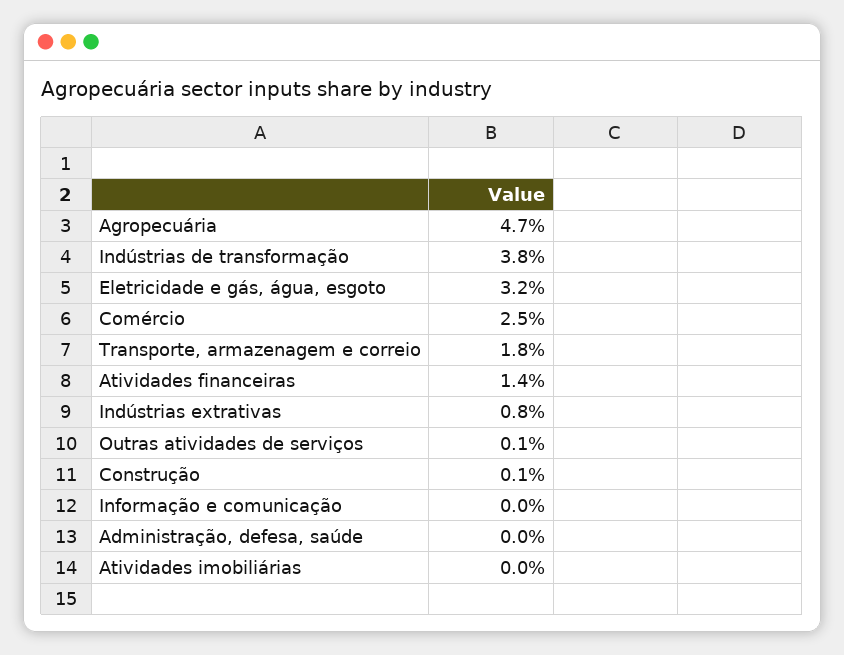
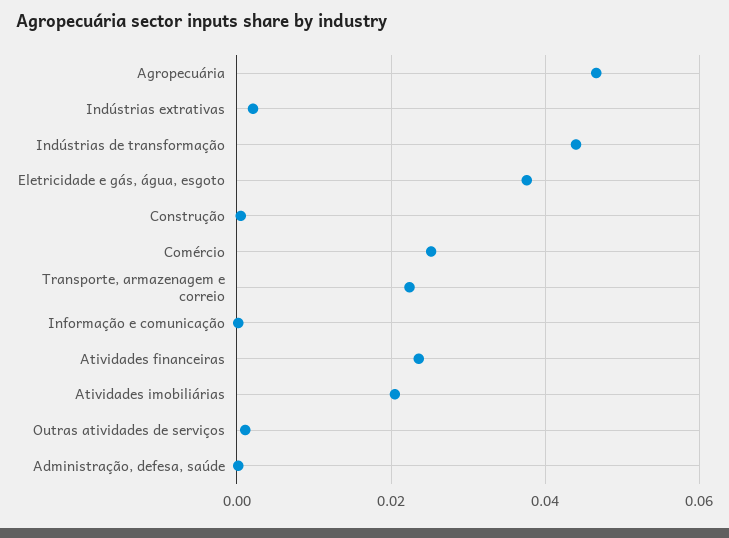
Indústrias de transformação: 0.038 -> 0.044
Eletricidade e gás, água, esgoto: 0.032 -> 0.038
Transporte, armazenagem e correio: 0.018 -> 0.022
Atividades financeiras: 0.014 -> 0.024
Indústrias extrativas: 0.008 -> 0.002
Atividades imobiliárias: 0 -> 0.02

